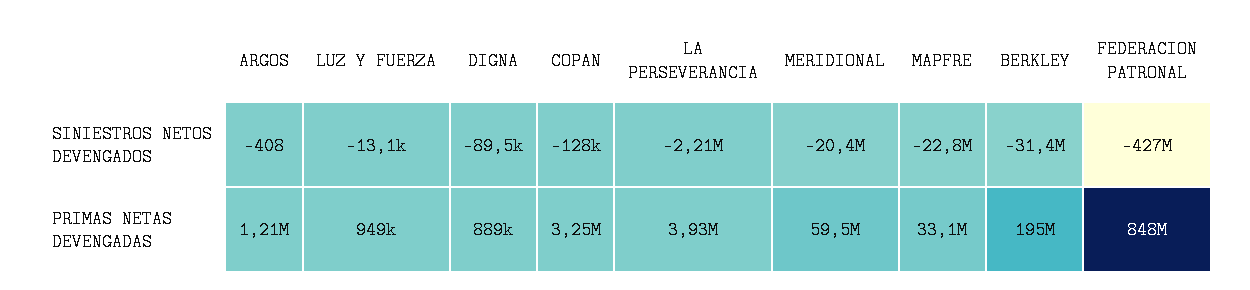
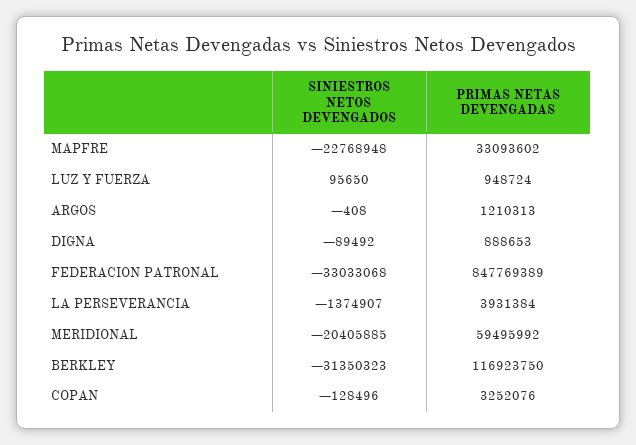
LUZ Y FUERZA, SINIESTROS NETOS DEVENGADOS: -13100 -> 95650
LA PERSEVERANCIA, SINIESTROS NETOS DEVENGADOS: -2210000 -> -1374907
FEDERACION PATRONAL, SINIESTROS NETOS DEVENGADOS: -427000000 -> -33033068
BERKLEY, PRIMAS NETAS DEVENGADAS: 195000000 -> 116923750

